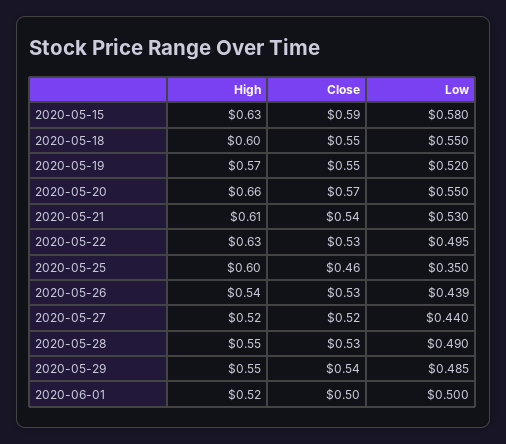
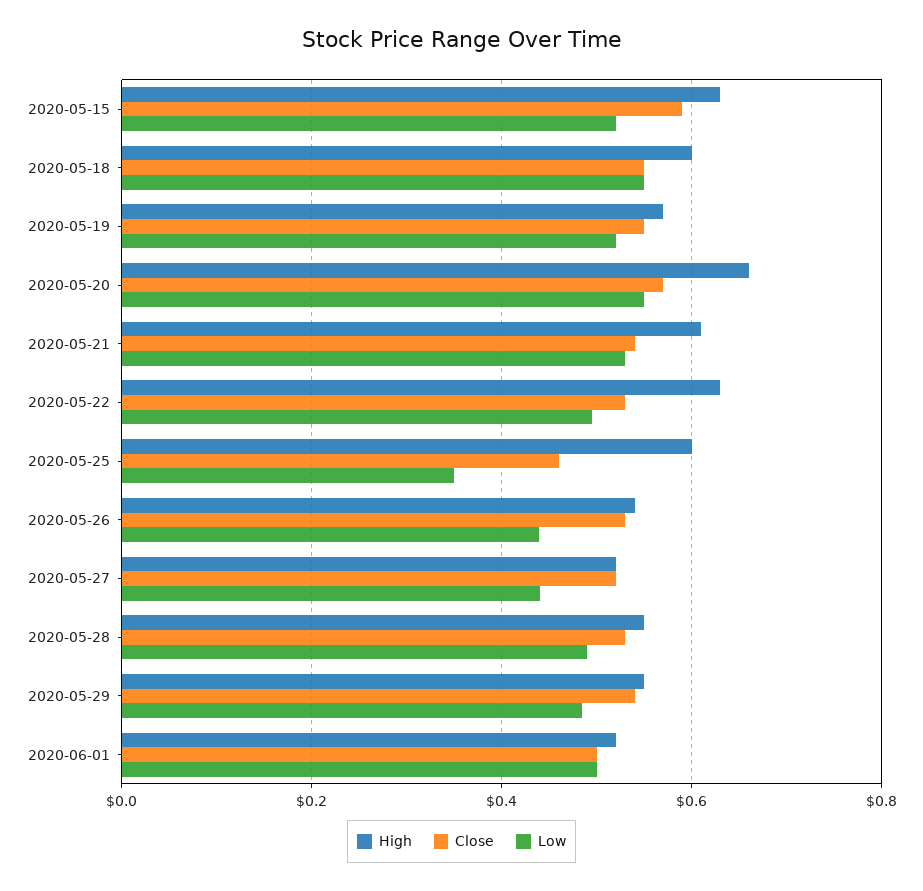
Low, 2020-05-15: 0.58 -> 0.52

